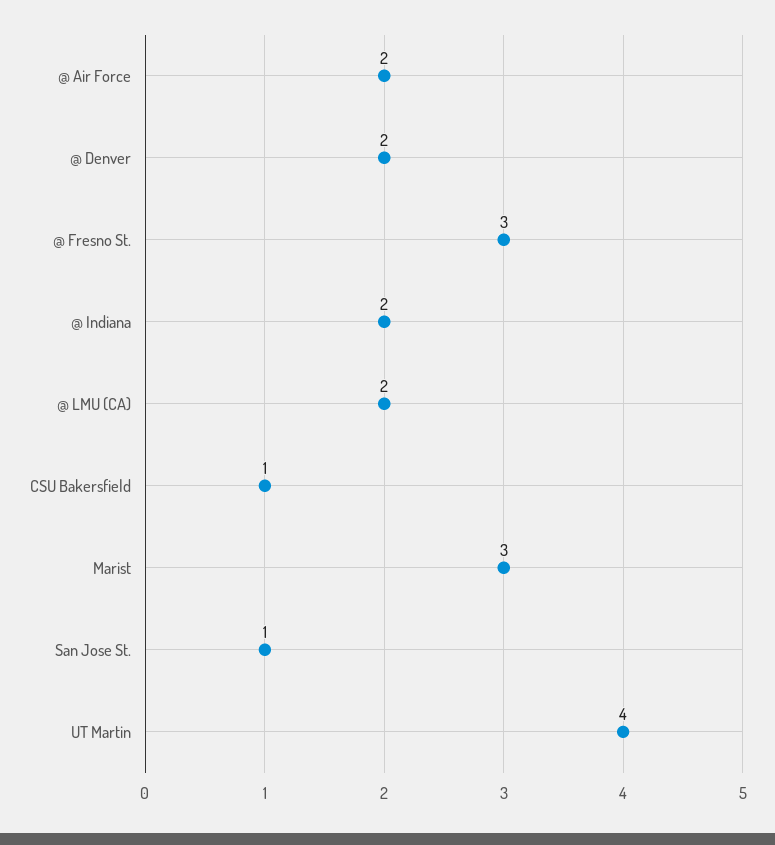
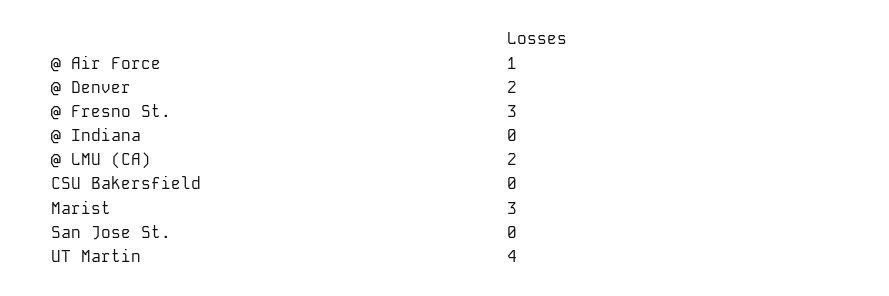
@ Air Force: 2 -> 1
@ Indiana: 2 -> 0
CSU Bakersfield: 1 -> 0
San Jose St.: 1 -> 0

